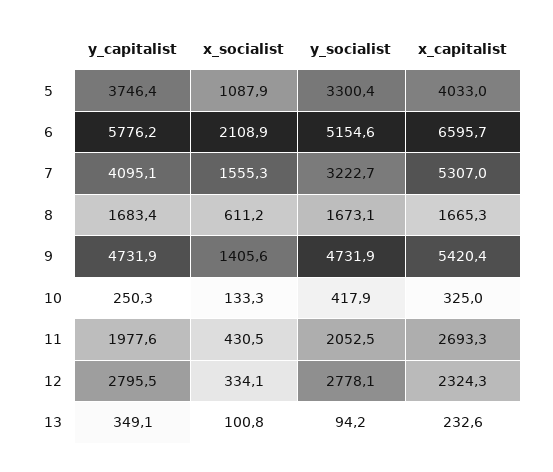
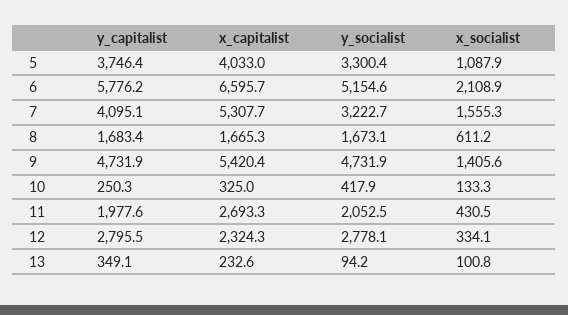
x_capitalist, 7: 5307 -> 5307.7

